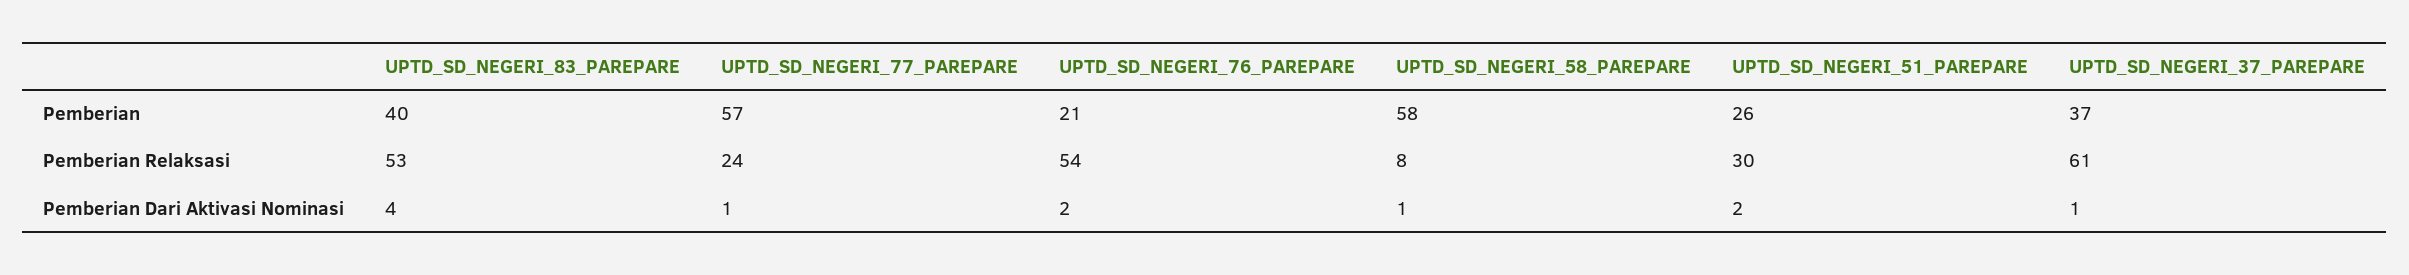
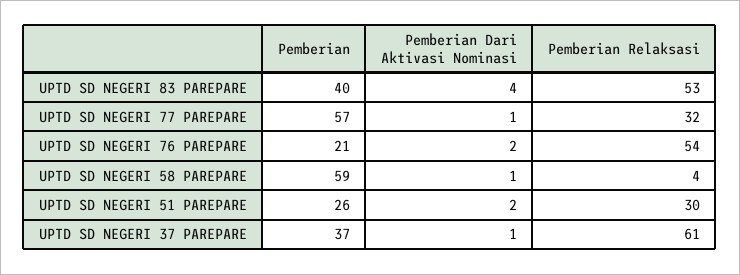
UPTD_SD_NEGERI_58_PAREPARE, Pemberian: 58 -> 59
UPTD_SD_NEGERI_77_PAREPARE, Pemberian Relaksasi: 24 -> 32
UPTD_SD_NEGERI_58_PAREPARE, Pemberian Relaksasi: 8 -> 4

